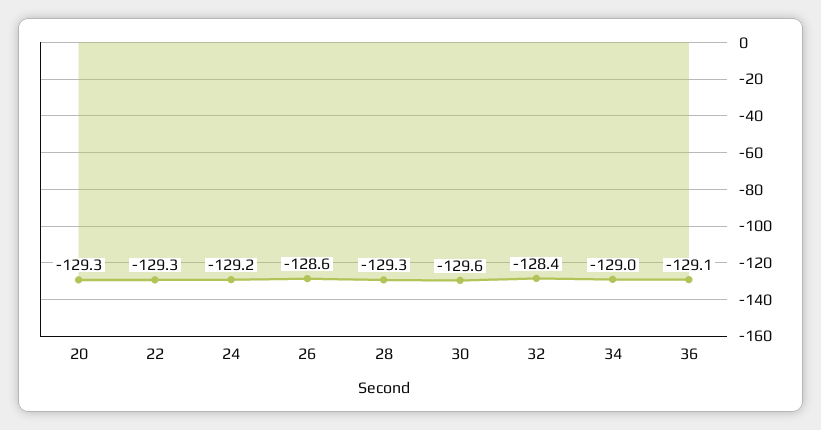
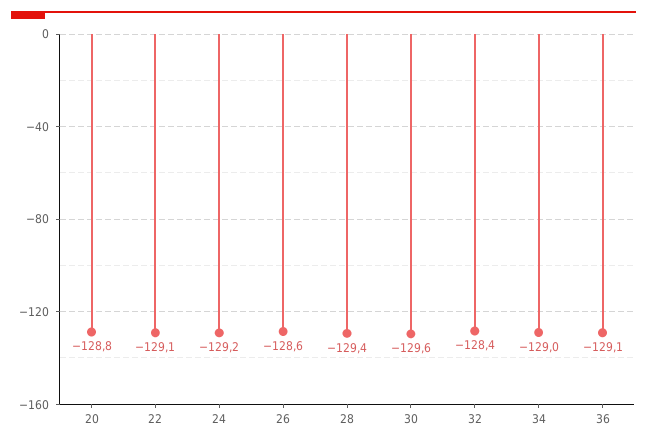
20: -129.3 -> -128.8
22: -129.3 -> -129.1
28: -129.3 -> -129.4

